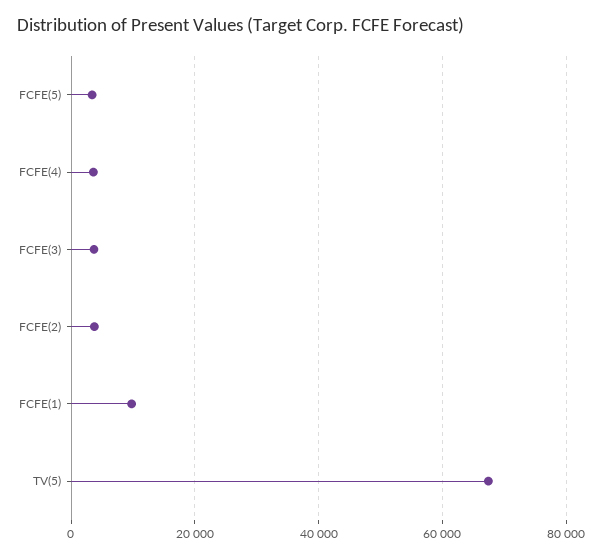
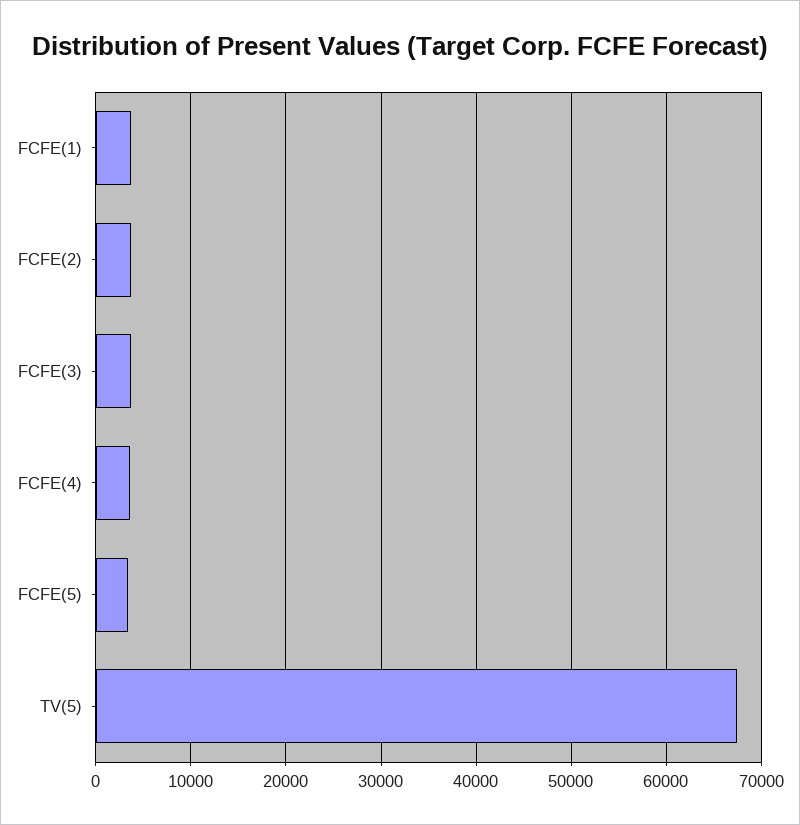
FCFE(1): 10000 -> 4000

